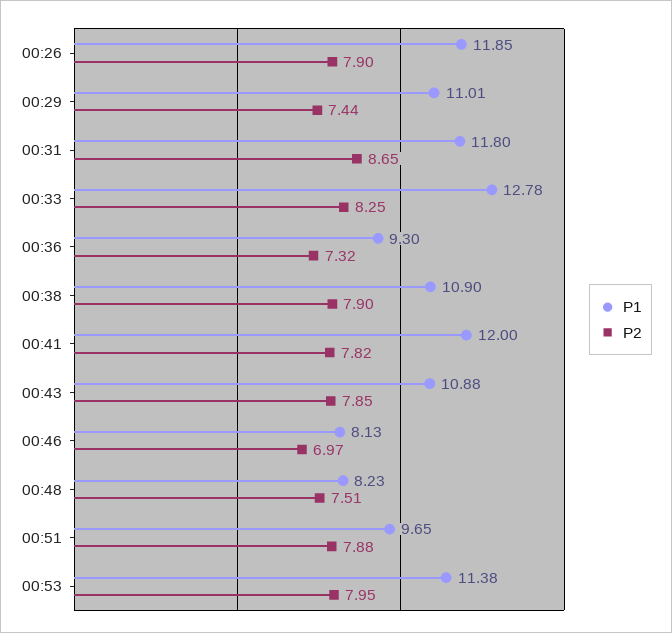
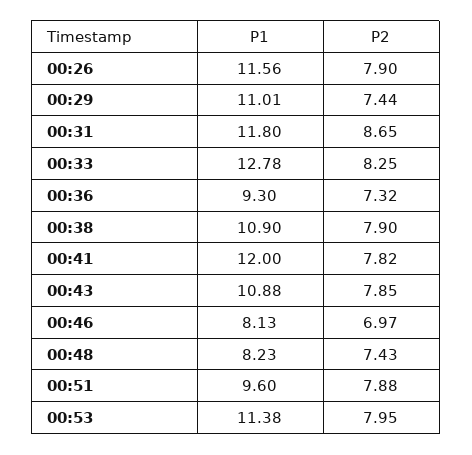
P1, 00:26: 11.85 -> 11.56
P2, 00:48: 7.51 -> 7.43
P1, 00:51: 9.65 -> 9.6

